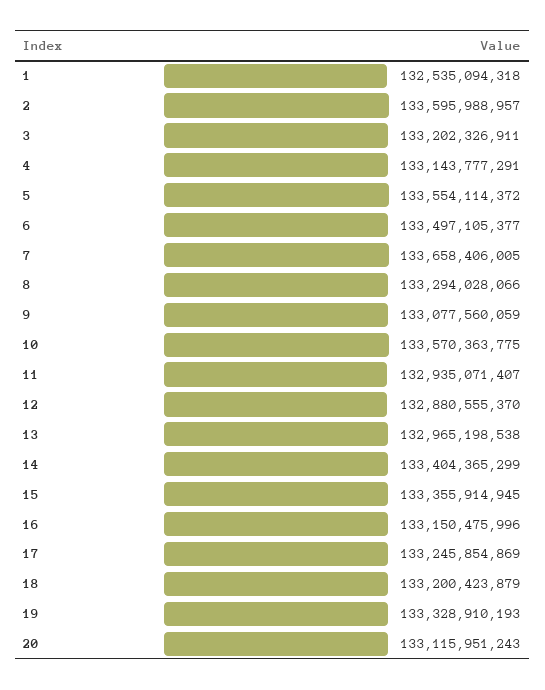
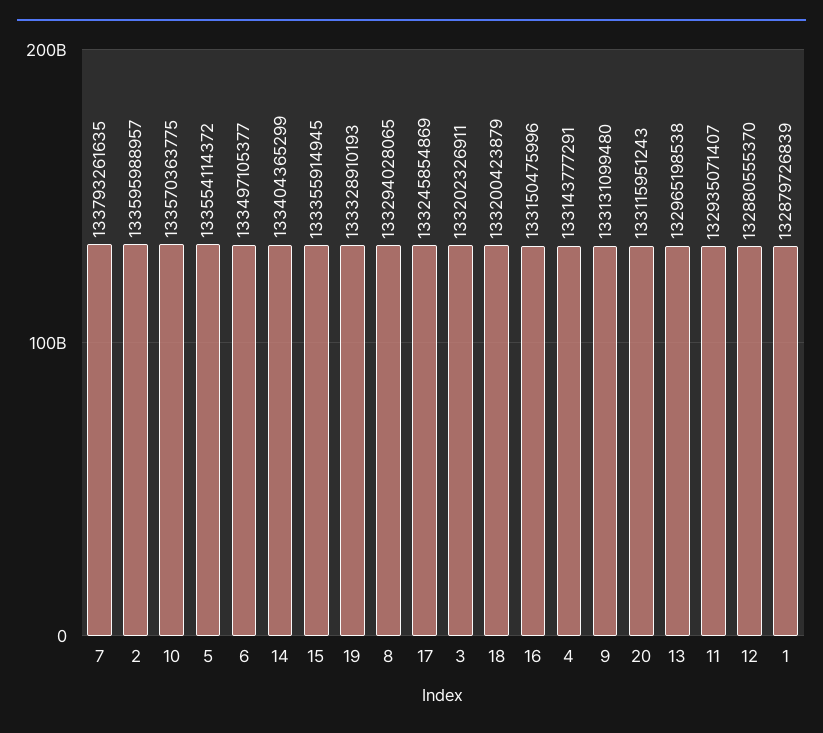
1: 132535094318 -> 132879726839
7: 133658406005 -> 133793261635
8: 133294028066 -> 133294028065
9: 133077560059 -> 133131099480

